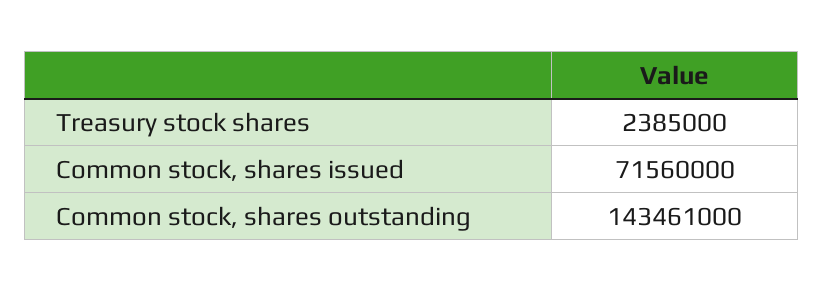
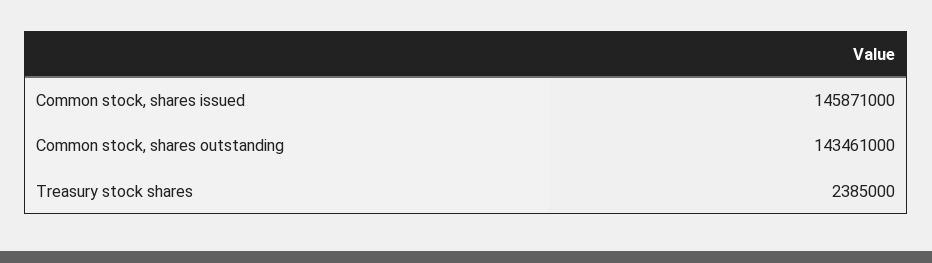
Common stock, shares issued: 71560000 -> 145871000

